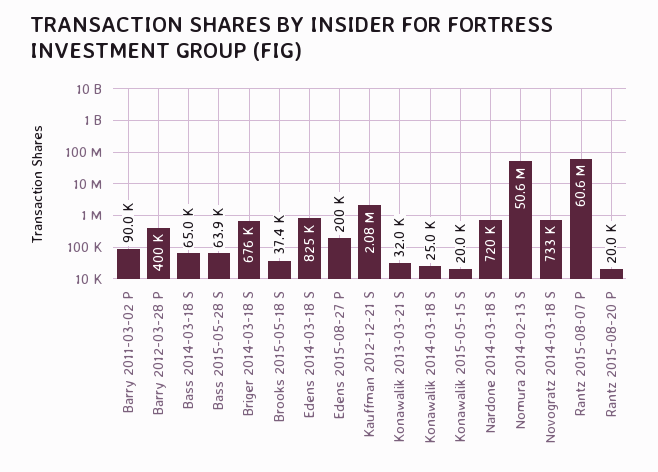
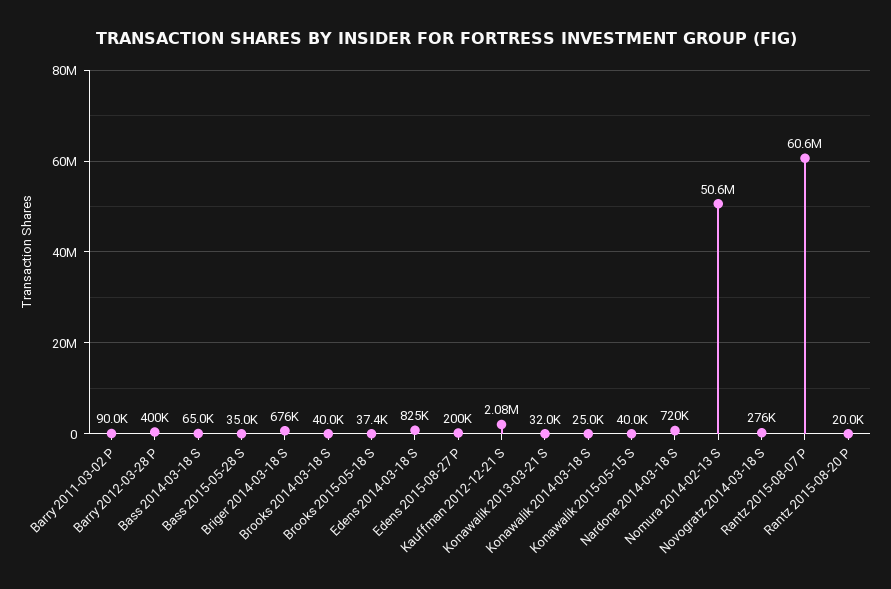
Bass 2015-05-28 S: 63900 -> 35000
Konawalik 2015-05-15 S: 20000 -> 40000
Novogratz 2014-03-18 S: 733000 -> 276000
Brooks 2014-03-18 S: none -> 40000

